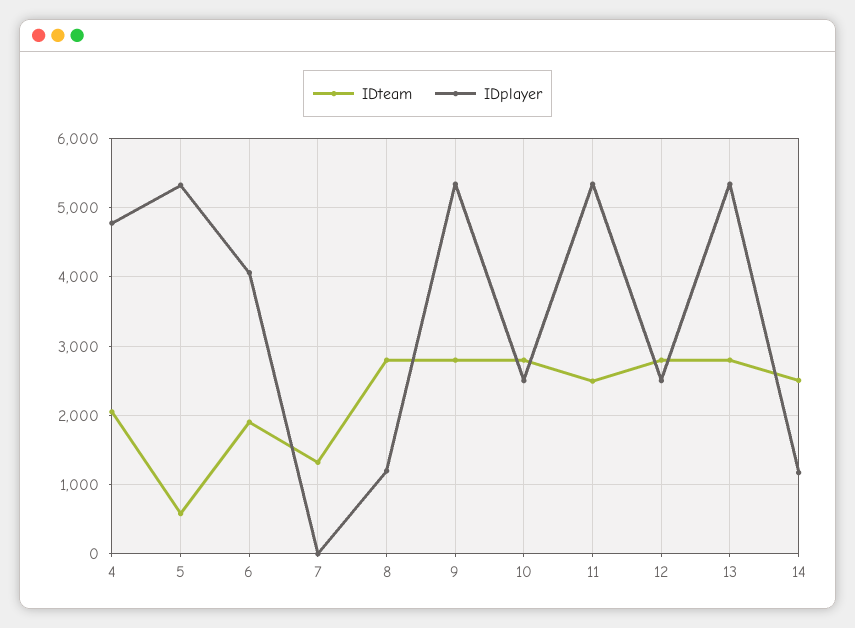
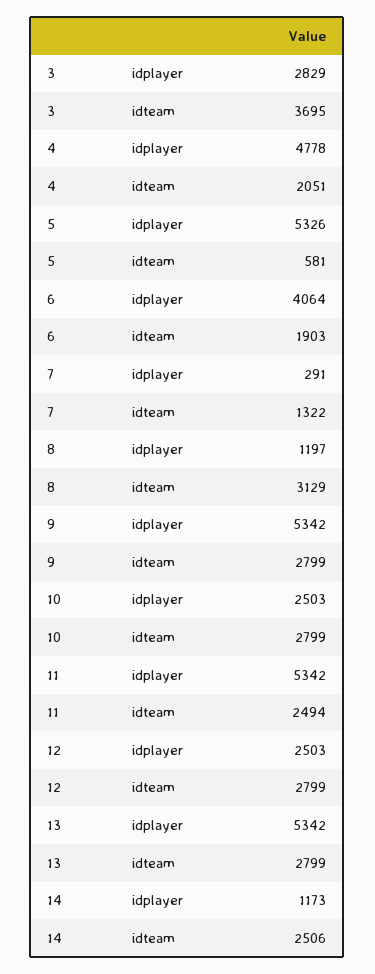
IDplayer, 7: 0 -> 291
IDteam, 8: 2800 -> 3129
IDplayer, 3: none -> 2829
IDteam, 3: none -> 3695

